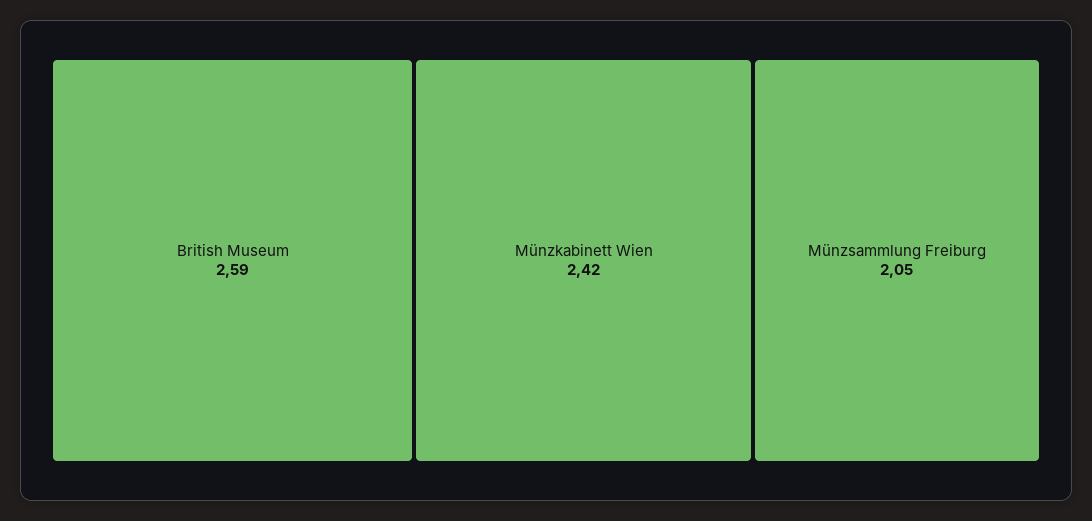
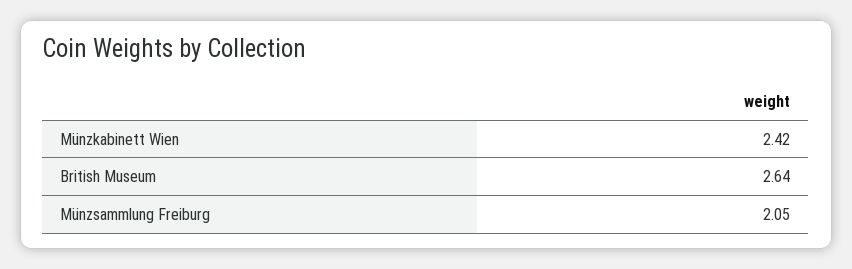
British Museum: 2.59 -> 2.64

